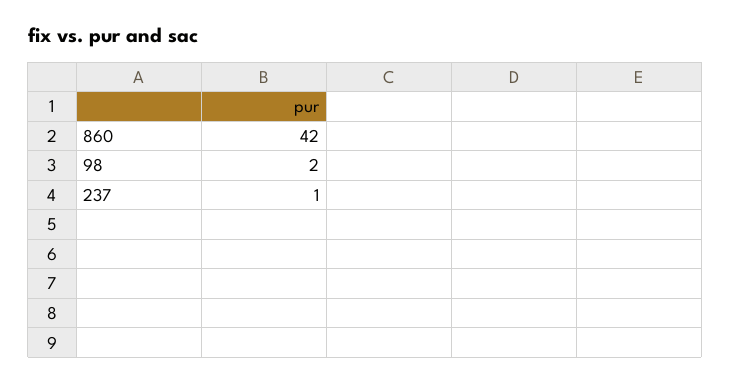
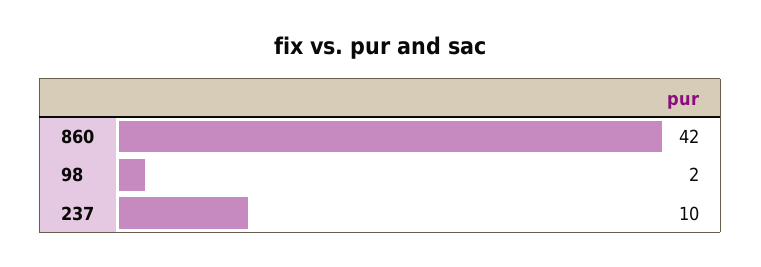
237: 1 -> 10

